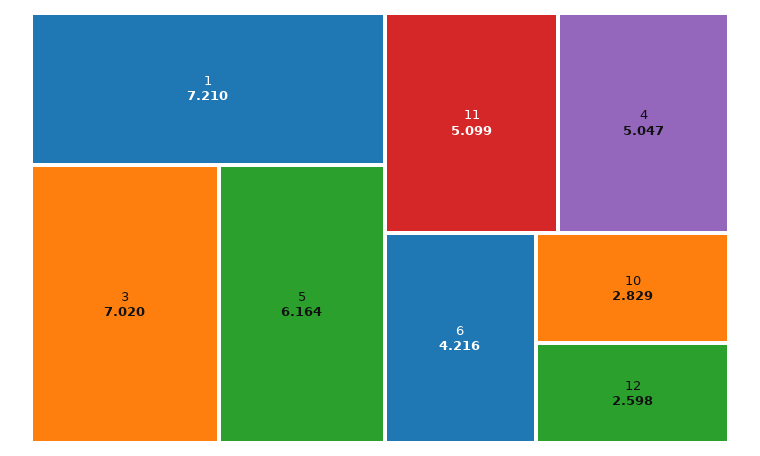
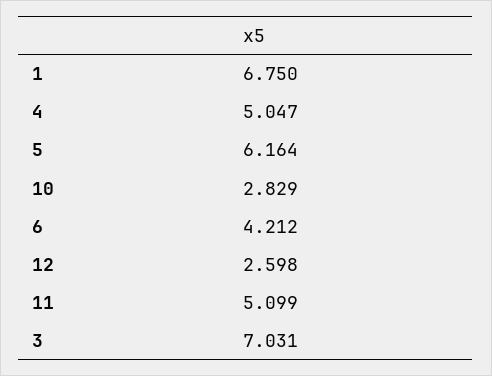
1: 7.21 -> 6.75
3: 7.02 -> 7.031
6: 4.216 -> 4.212

